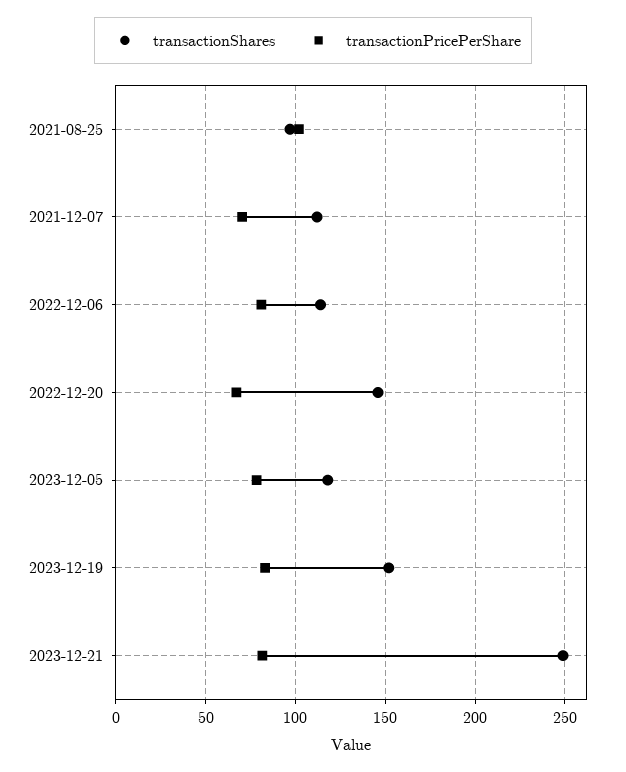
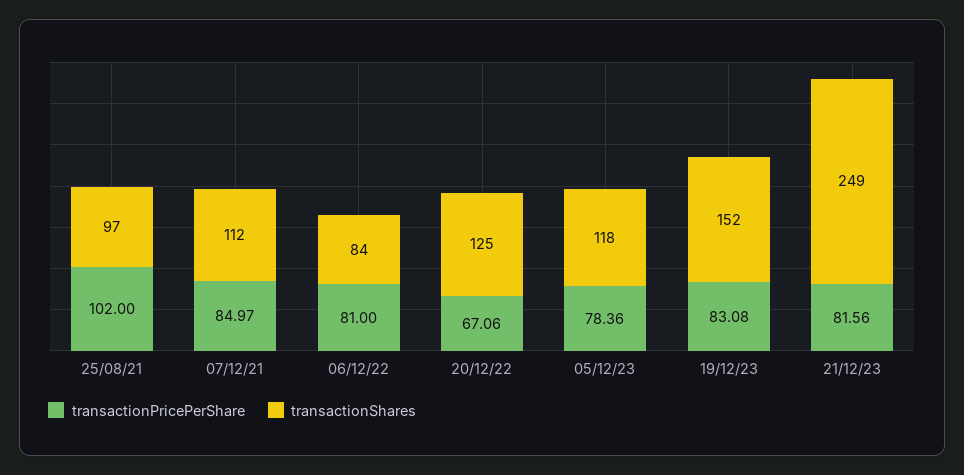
transactionPricePerShare, 2021-12-07: 70 -> 84.97
transactionShares, 2022-12-06: 115 -> 84
transactionShares, 2022-12-20: 145 -> 125

